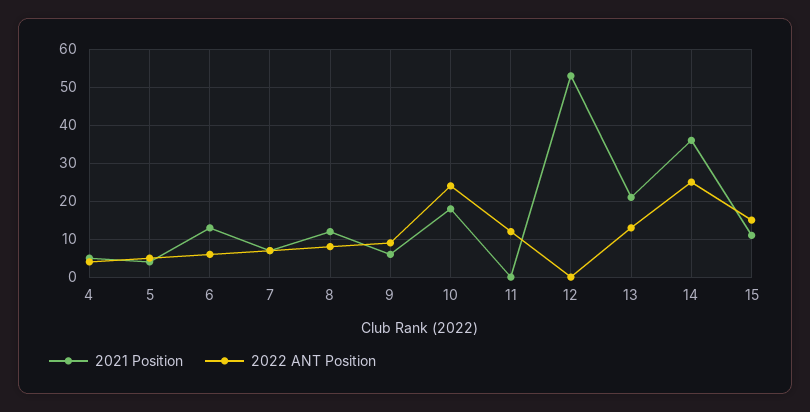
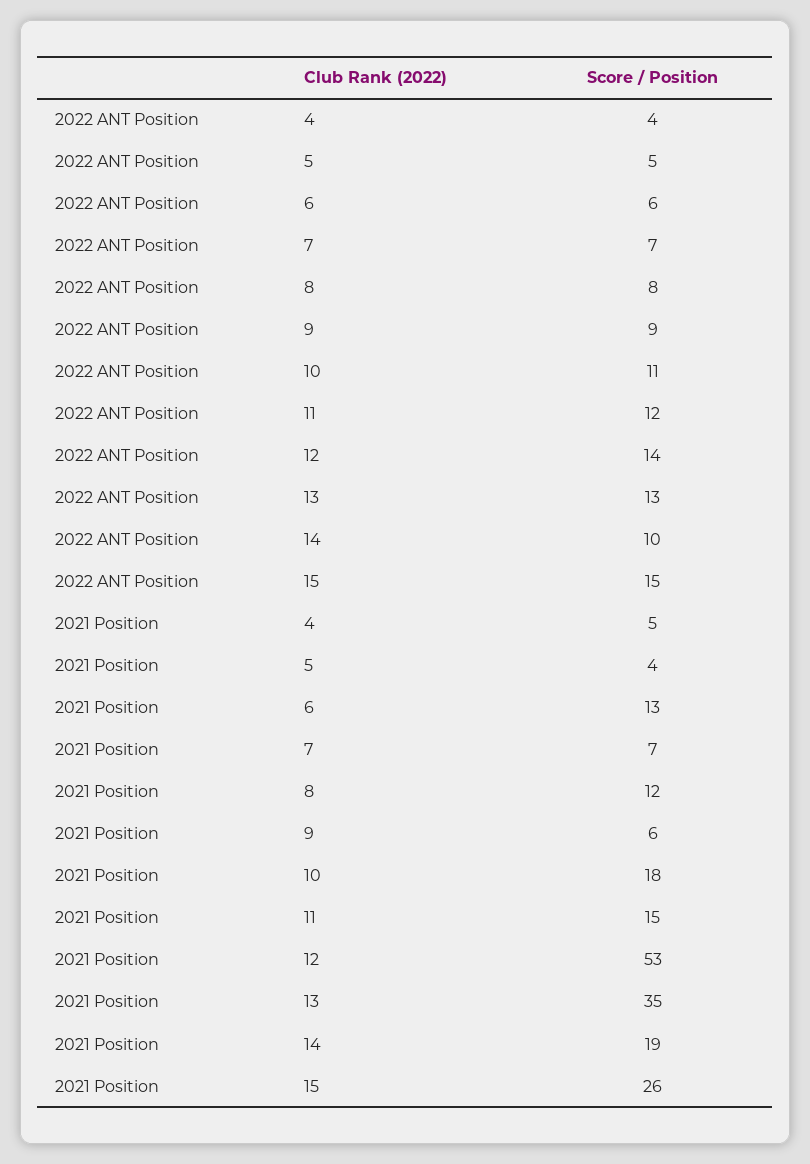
2022 ANT Position, 10: 25 -> 11
2021 Position, 11: 0 -> 15
2022 ANT Position, 12: 0 -> 14
2021 Position, 13: 20 -> 35
2021 Position, 14: 35 -> 19
2022 ANT Position, 14: 25 -> 10
2021 Position, 15: 10 -> 26

